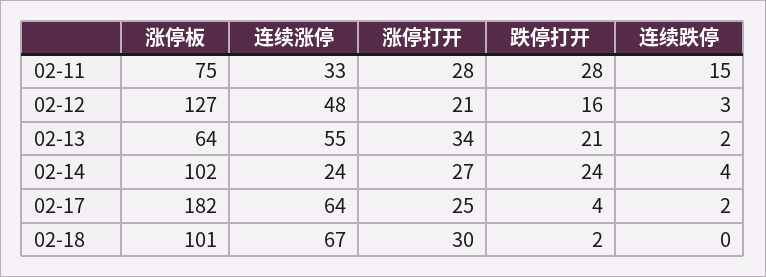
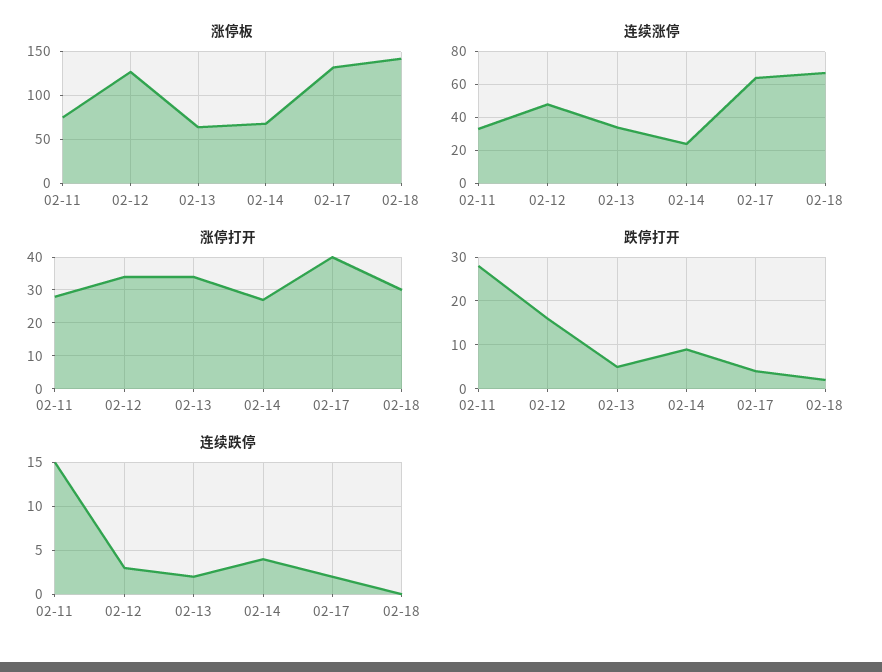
涨停打开, 02-12: 21 -> 35
连续涨停, 02-13: 55 -> 35
跌停打开, 02-13: 21 -> 5
涨停板, 02-14: 102 -> 70
跌停打开, 02-14: 24 -> 10
涨停板, 02-17: 182 -> 130
涨停打开, 02-17: 25 -> 40
涨停板, 02-18: 101 -> 140

